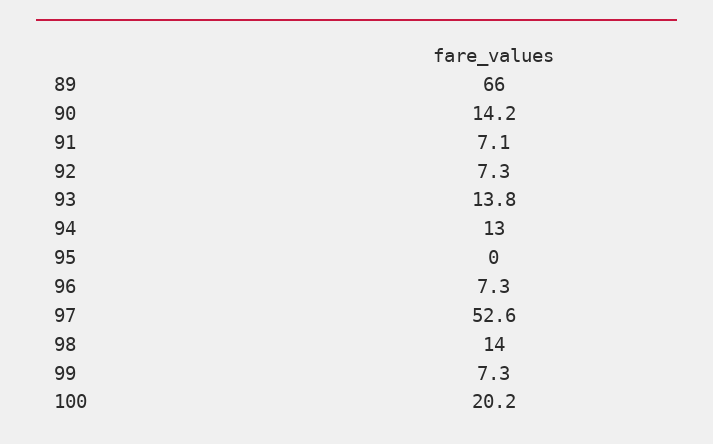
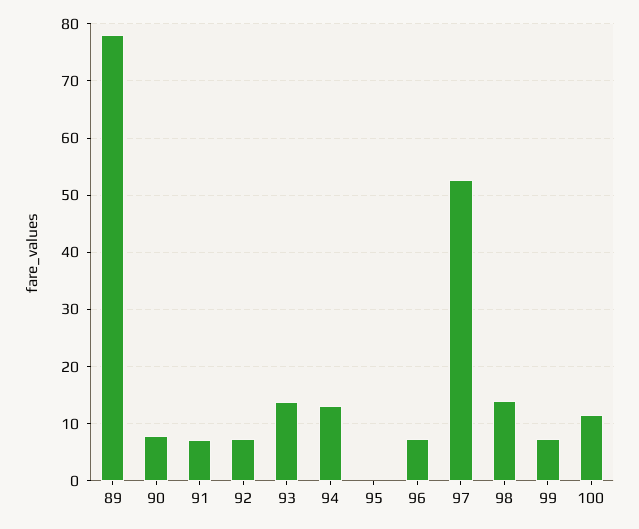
89: 66 -> 78
90: 14.2 -> 8
100: 20.2 -> 12

